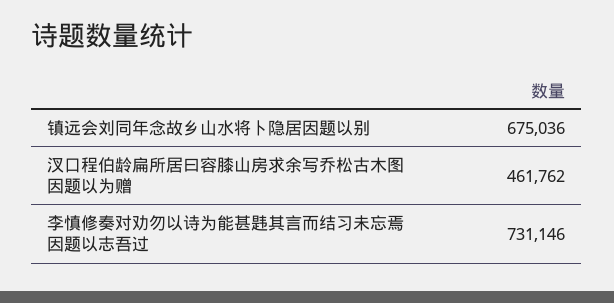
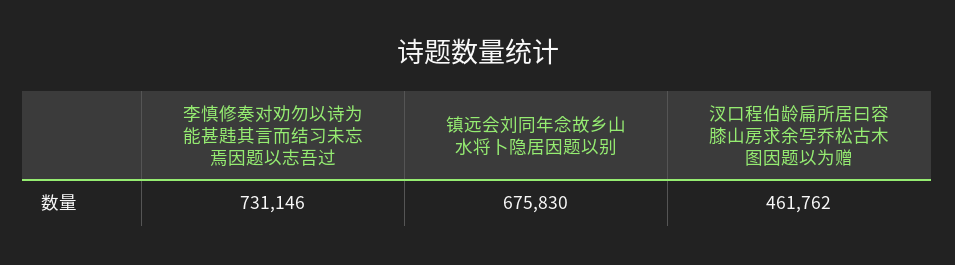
镇远会刘同年念故乡山水将卜隐居因题以别: 675036 -> 675830

